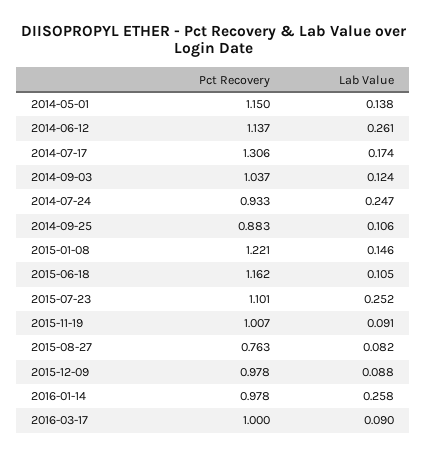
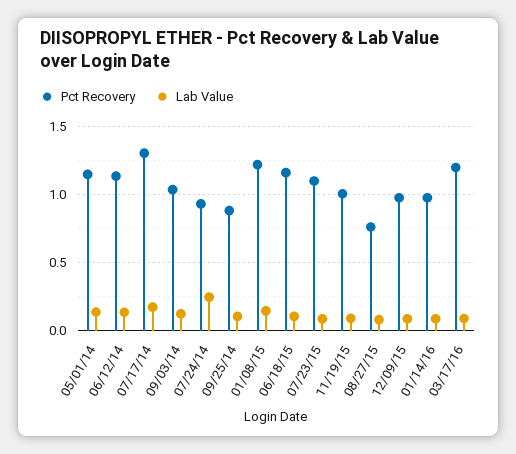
Lab Value, 2014-06-12: 0.261 -> 0.15
Lab Value, 2015-07-23: 0.252 -> 0.1
Lab Value, 2016-01-14: 0.258 -> 0.1
Pct Recovery, 2016-03-17: 1 -> 1.2

